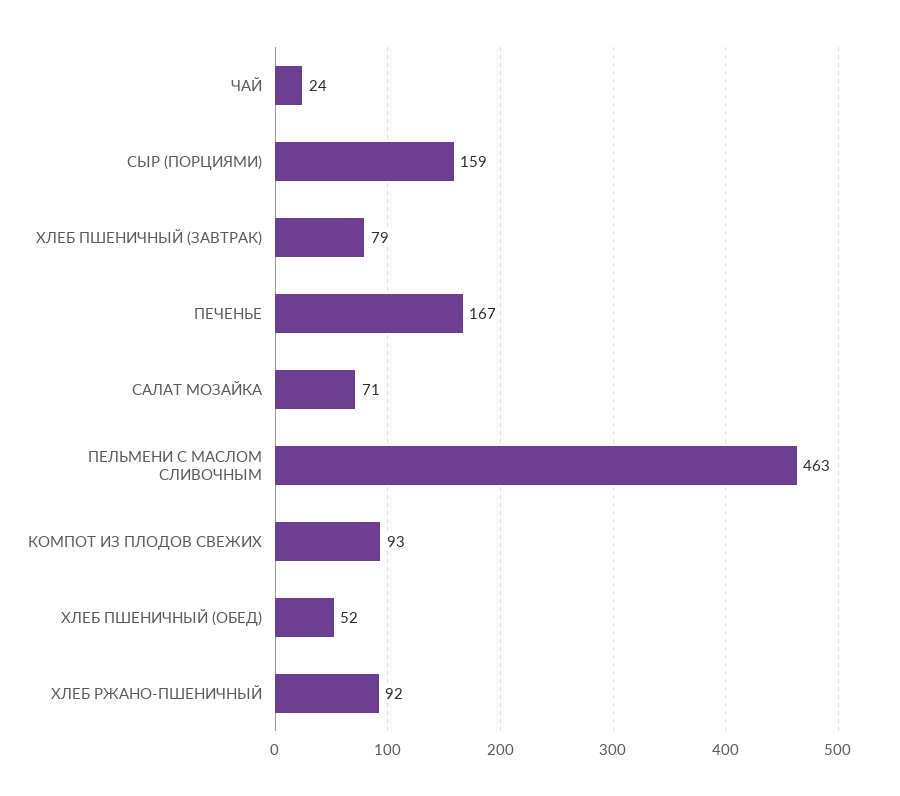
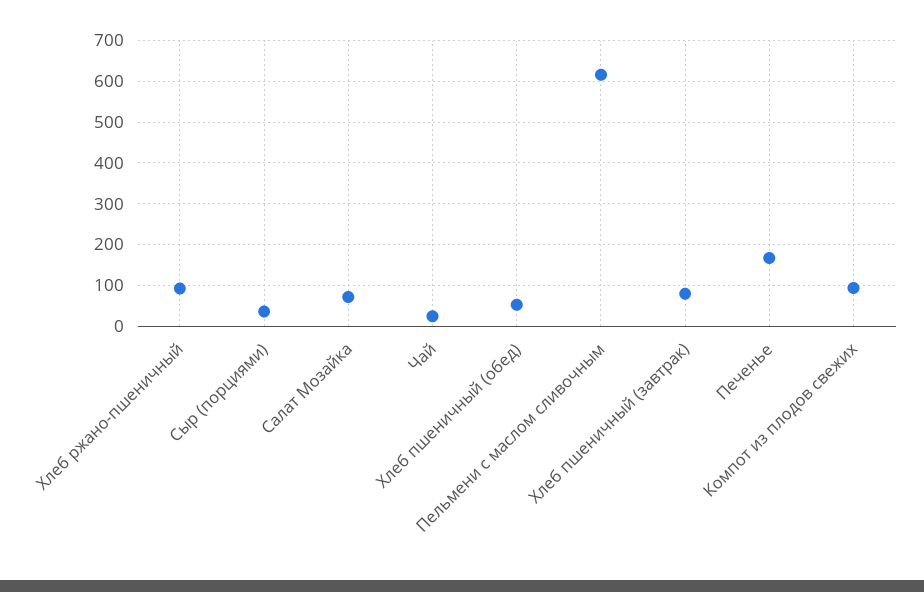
СЫР (ПОРЦИЯМИ): 159 -> 40
ПЕЛЬМЕНИ С МАСЛОМ СЛИВОЧНЫМ: 463 -> 620

